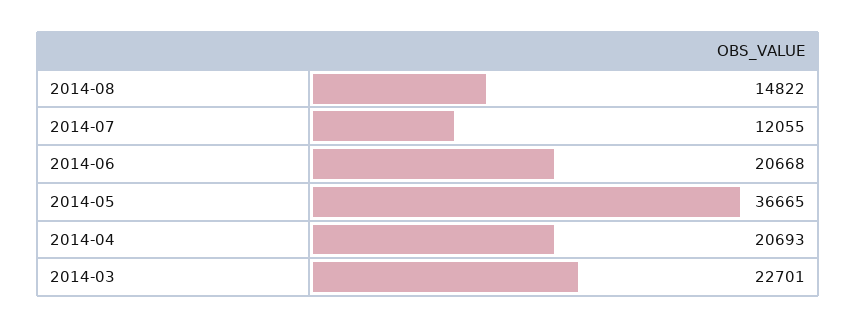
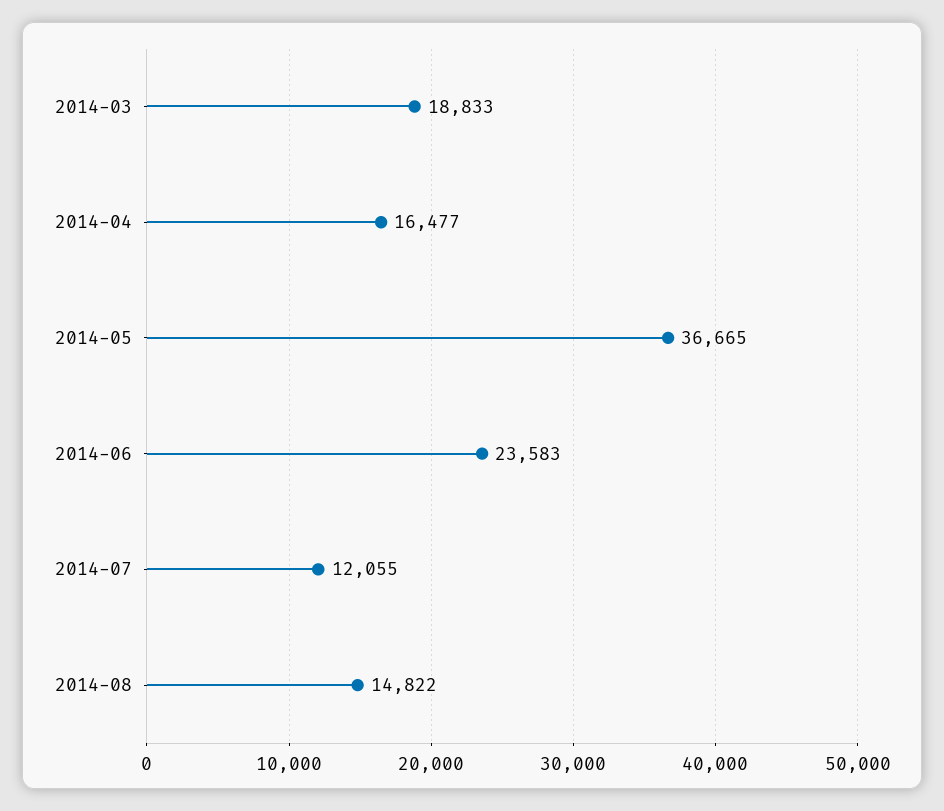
2014-06: 20668 -> 23583
2014-04: 20693 -> 16477
2014-03: 22701 -> 18833

